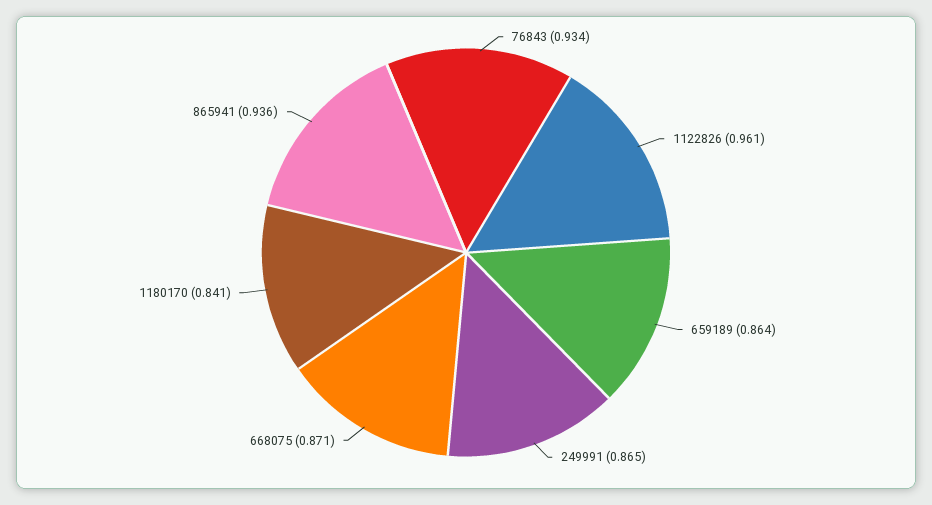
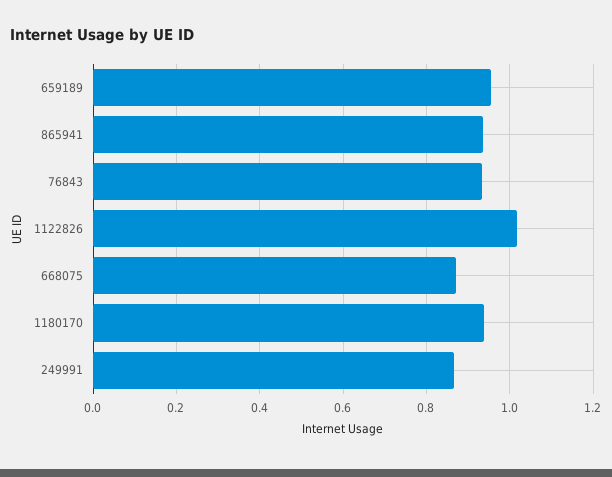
1122826: 0.961 -> 1.02
659189: 0.864 -> 0.96
1180170: 0.841 -> 0.94

